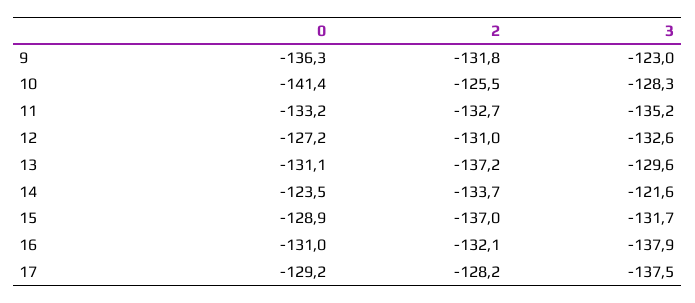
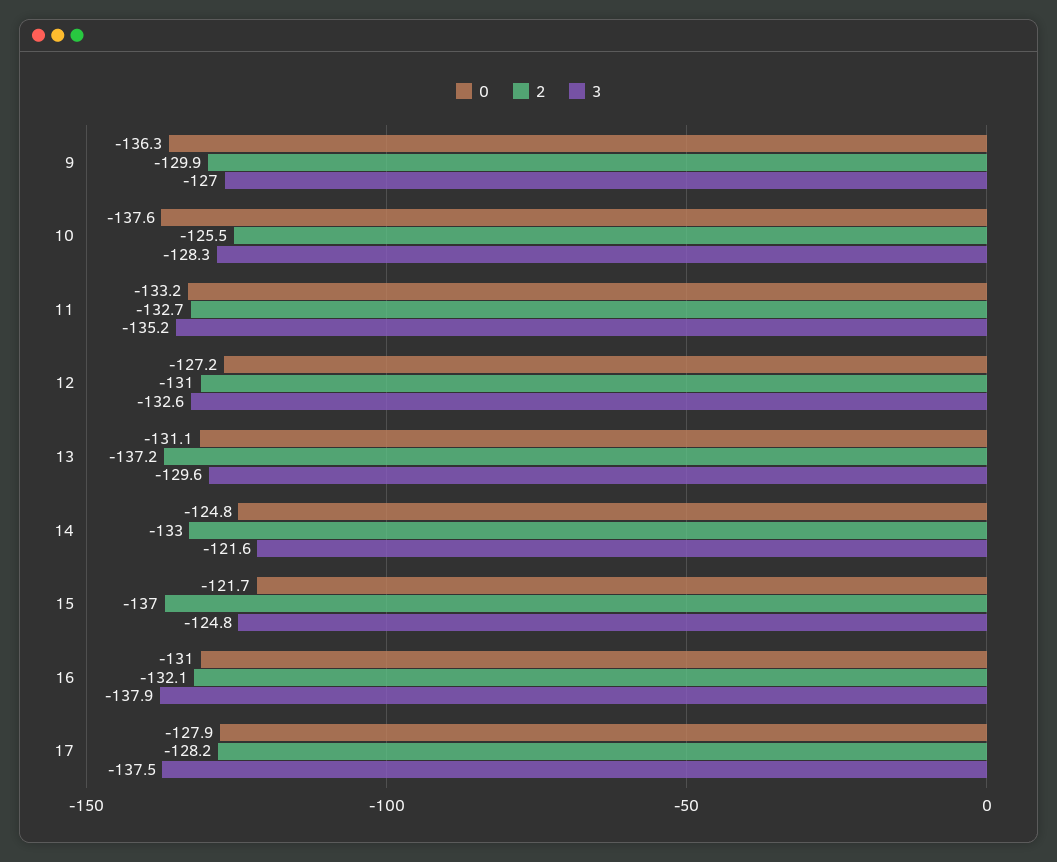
2, 9: -131.8 -> -129.9
3, 9: -123 -> -127
0, 10: -141.4 -> -137.6
0, 14: -123.5 -> -124.8
2, 14: -133.7 -> -133
0, 15: -128.9 -> -121.7
3, 15: -131.7 -> -124.8
0, 17: -129.2 -> -127.9

